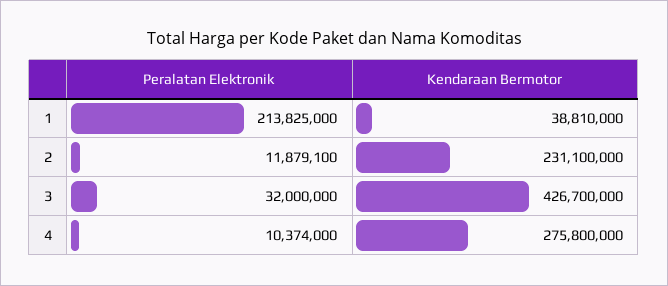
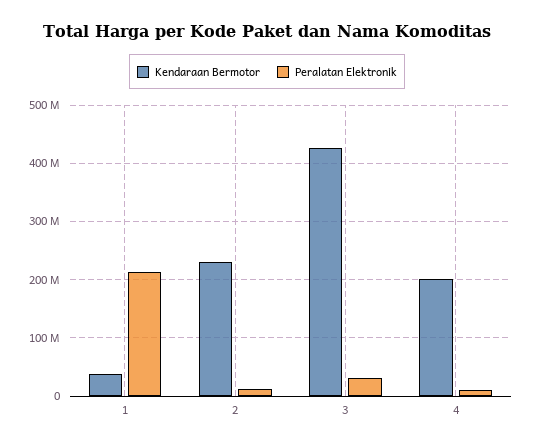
Kendaraan Bermotor, 4: 275800000 -> 200000000

